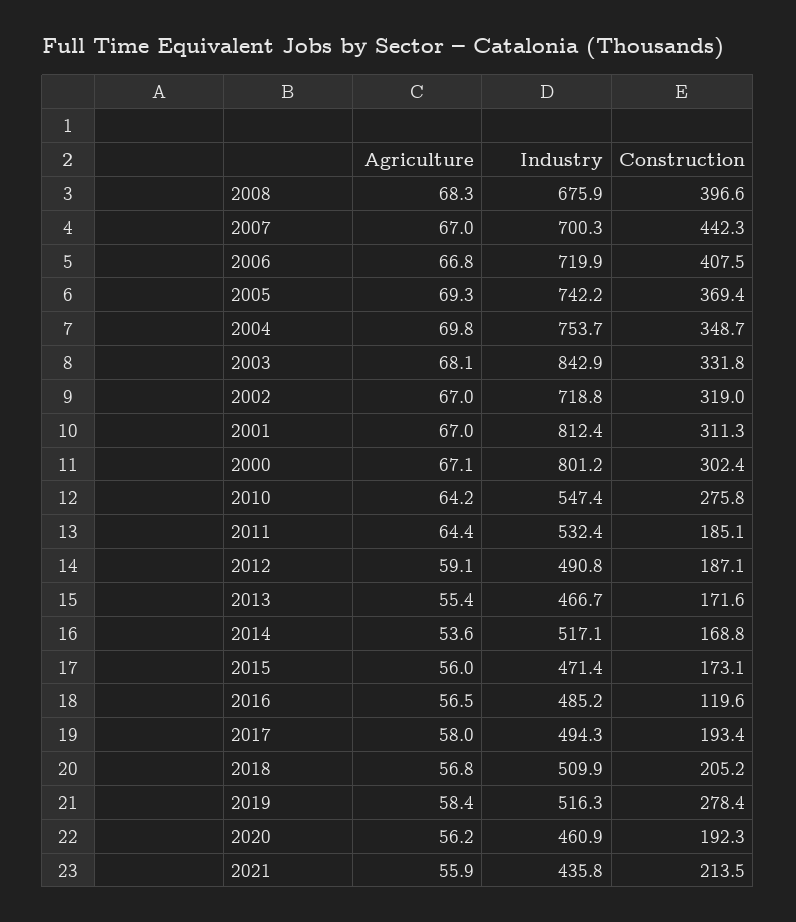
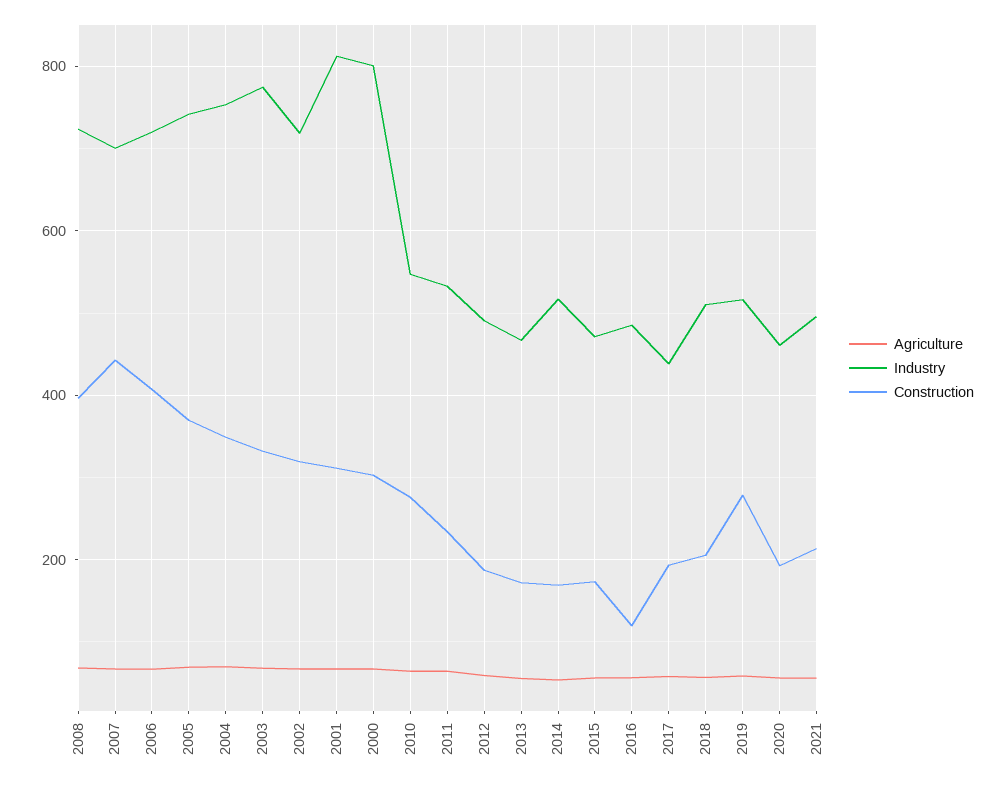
Industry, 2008: 675.9 -> 720
Industry, 2003: 842.9 -> 780
Construction, 2011: 185.1 -> 240
Industry, 2017: 494.3 -> 440
Industry, 2021: 435.8 -> 500

